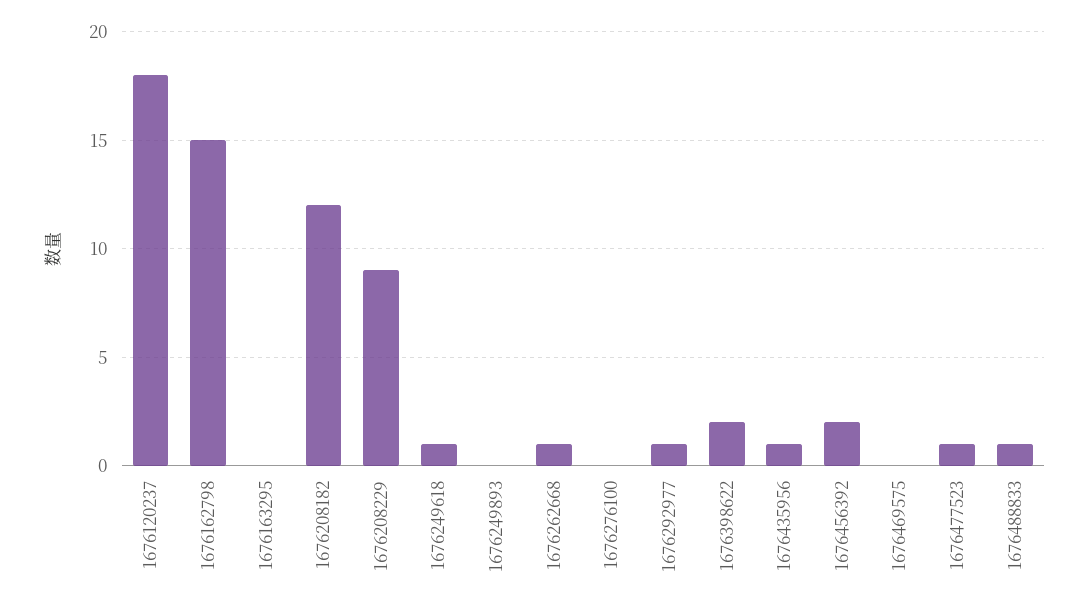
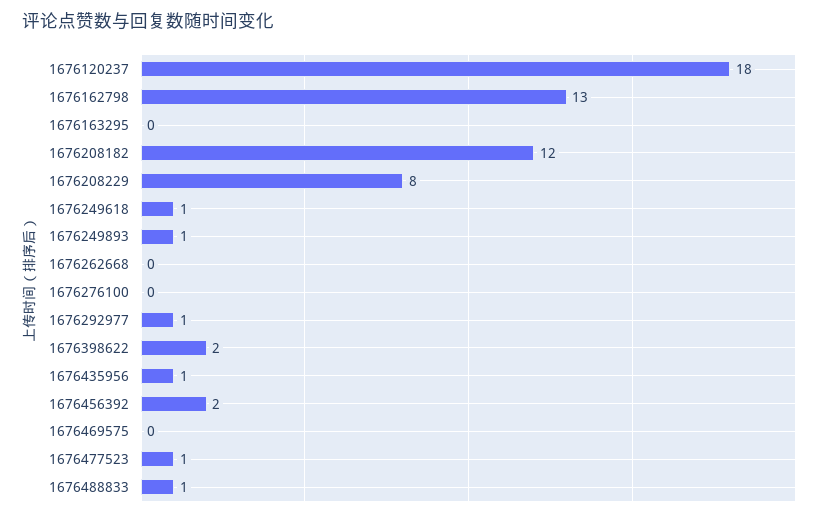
1676162798: 15 -> 13
1676208229: 9 -> 8
1676249893: 0 -> 1
1676262668: 1 -> 0

